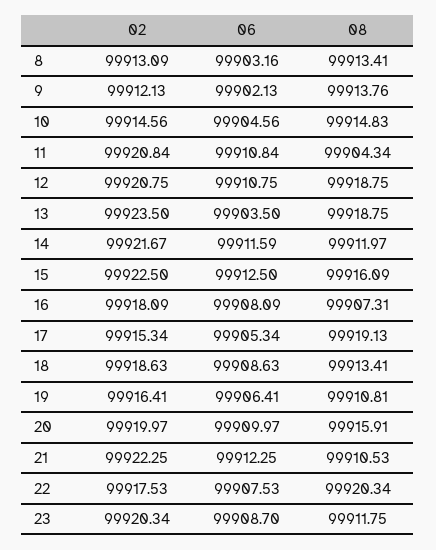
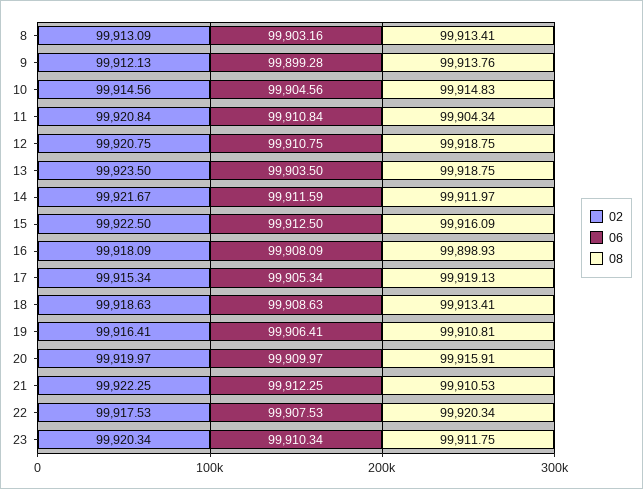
06, 9: 99902.13 -> 99899.28
08, 16: 99907.31 -> 99898.93
06, 23: 99908.7 -> 99910.34

